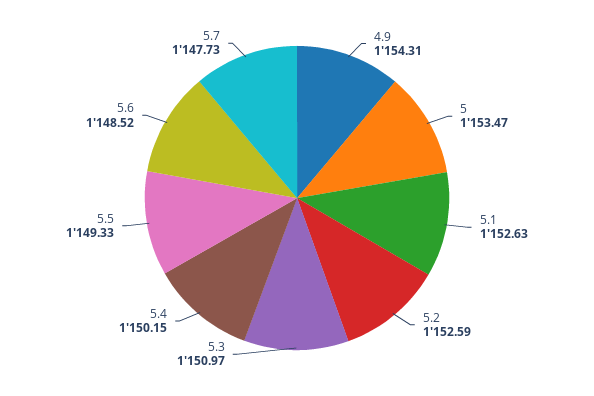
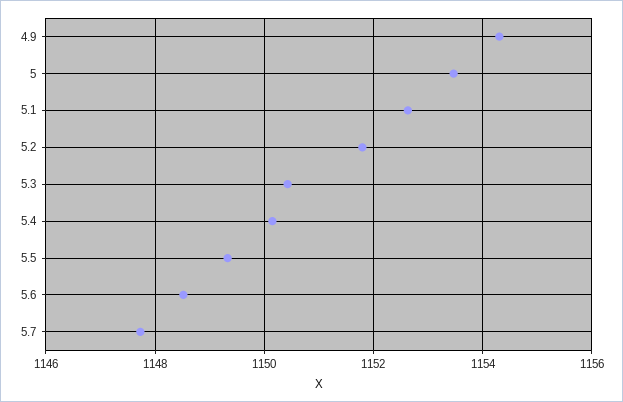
5.2: 1152.59 -> 1151.8
5.3: 1150.97 -> 1150.4

